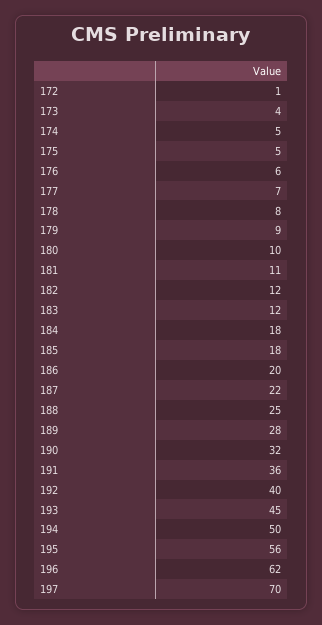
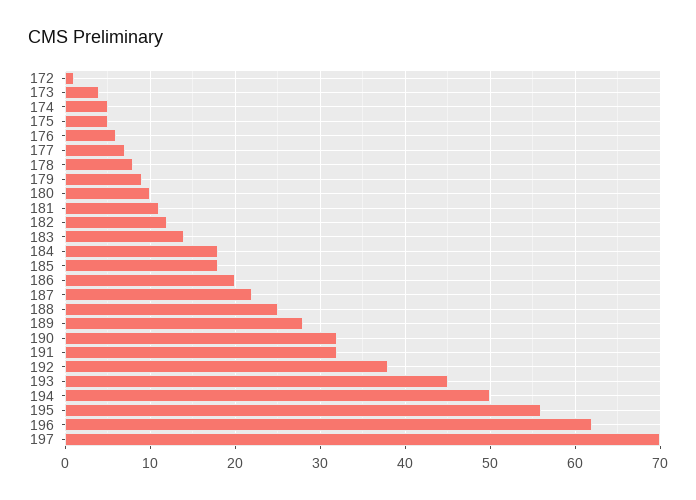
183: 12 -> 14
191: 36 -> 32
192: 40 -> 38

